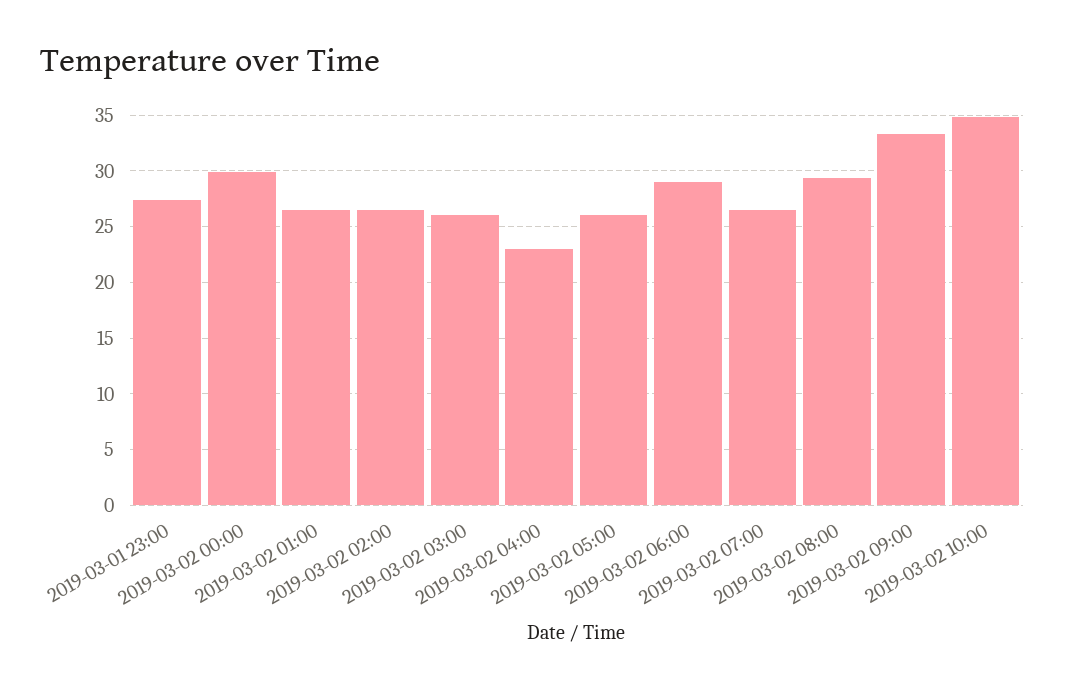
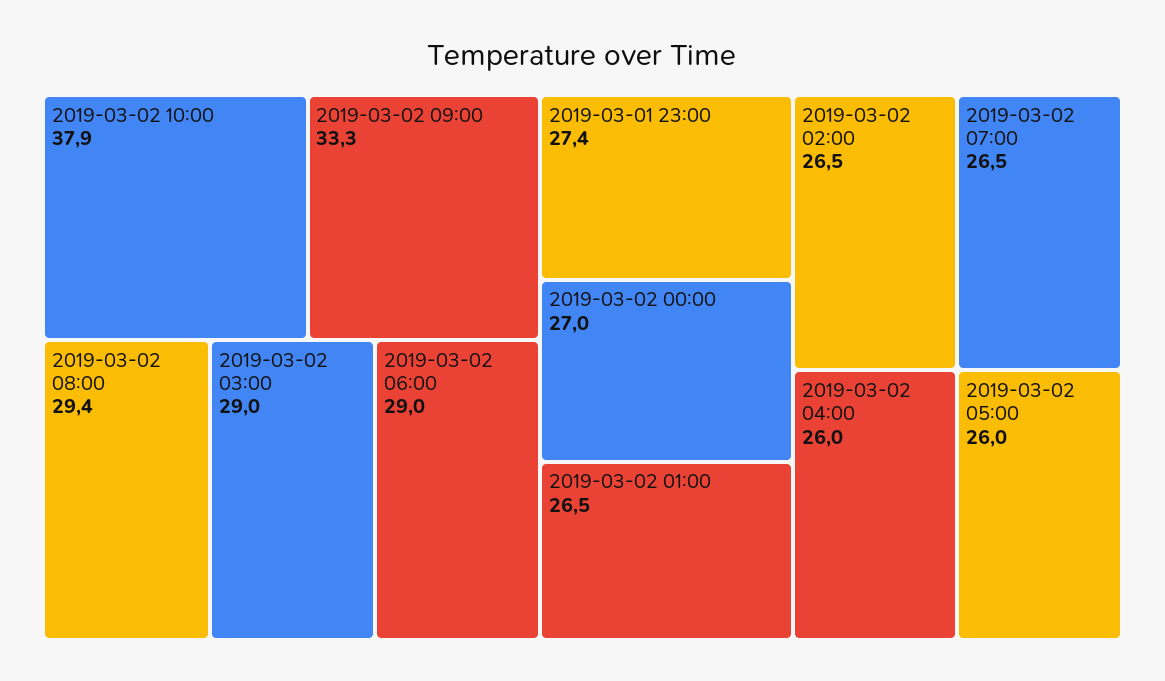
2019-03-02 00:00: 30 -> 27
2019-03-02 03:00: 26 -> 29
2019-03-02 04:00: 23 -> 26
2019-03-02 10:00: 35 -> 37.9

